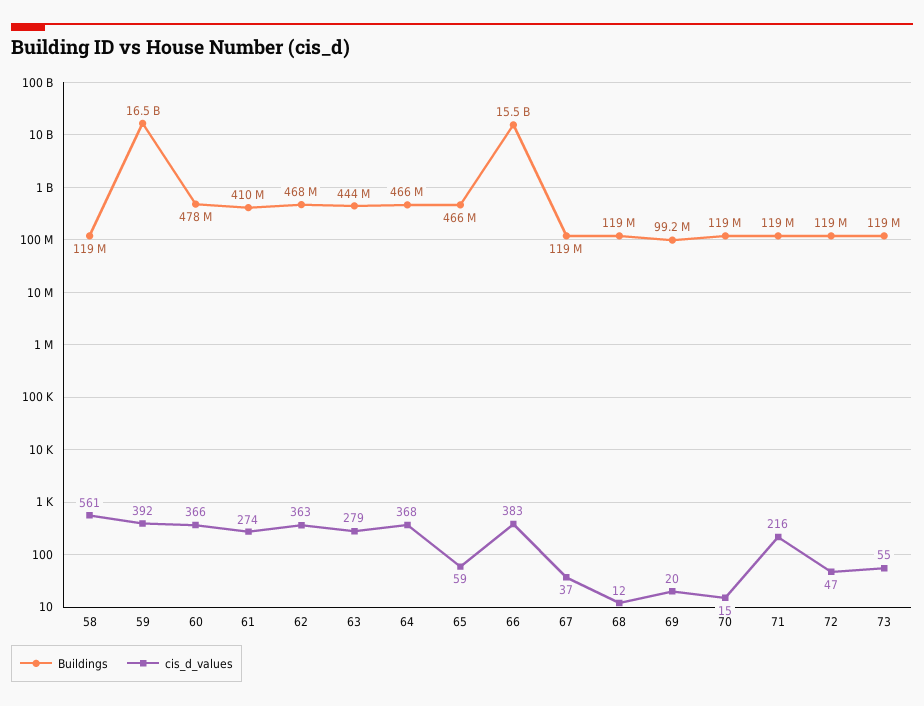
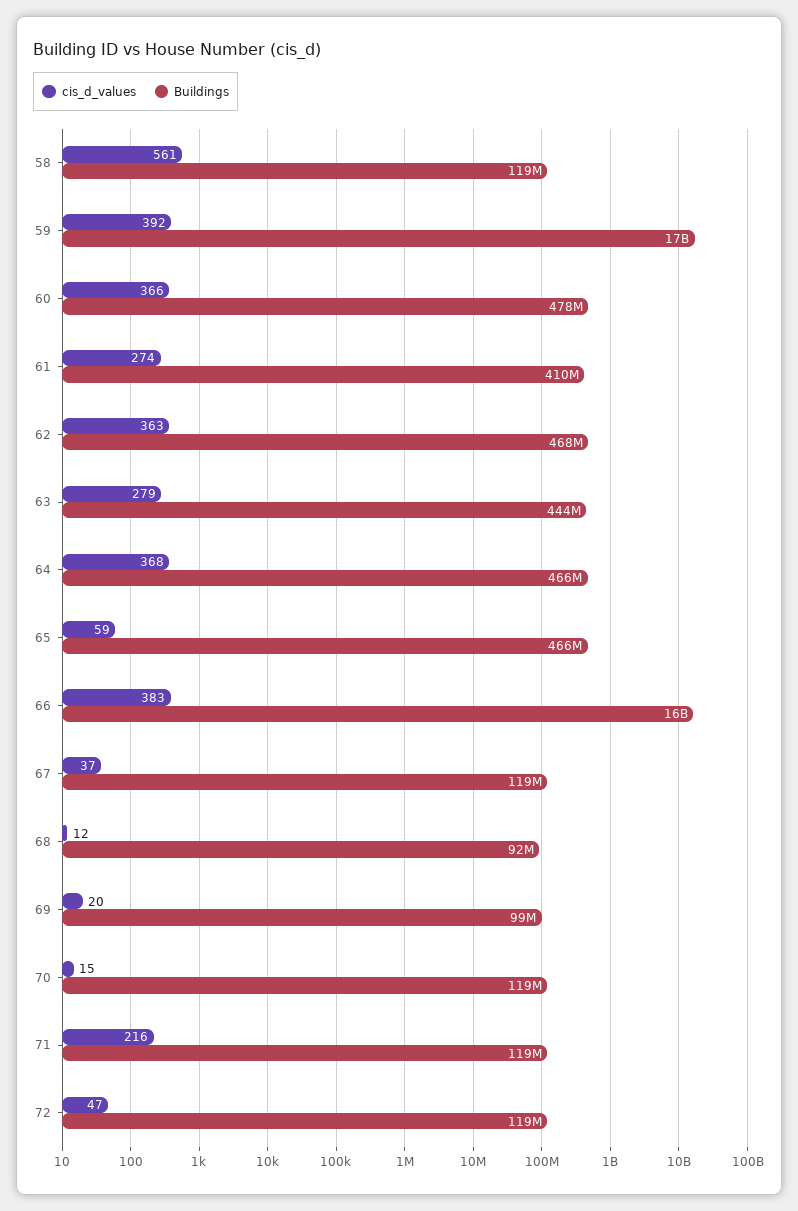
Buildings, 68: 119000000 -> 92000000
Buildings, 73: 119000000 -> none
cis_d_values, 73: 55 -> none

